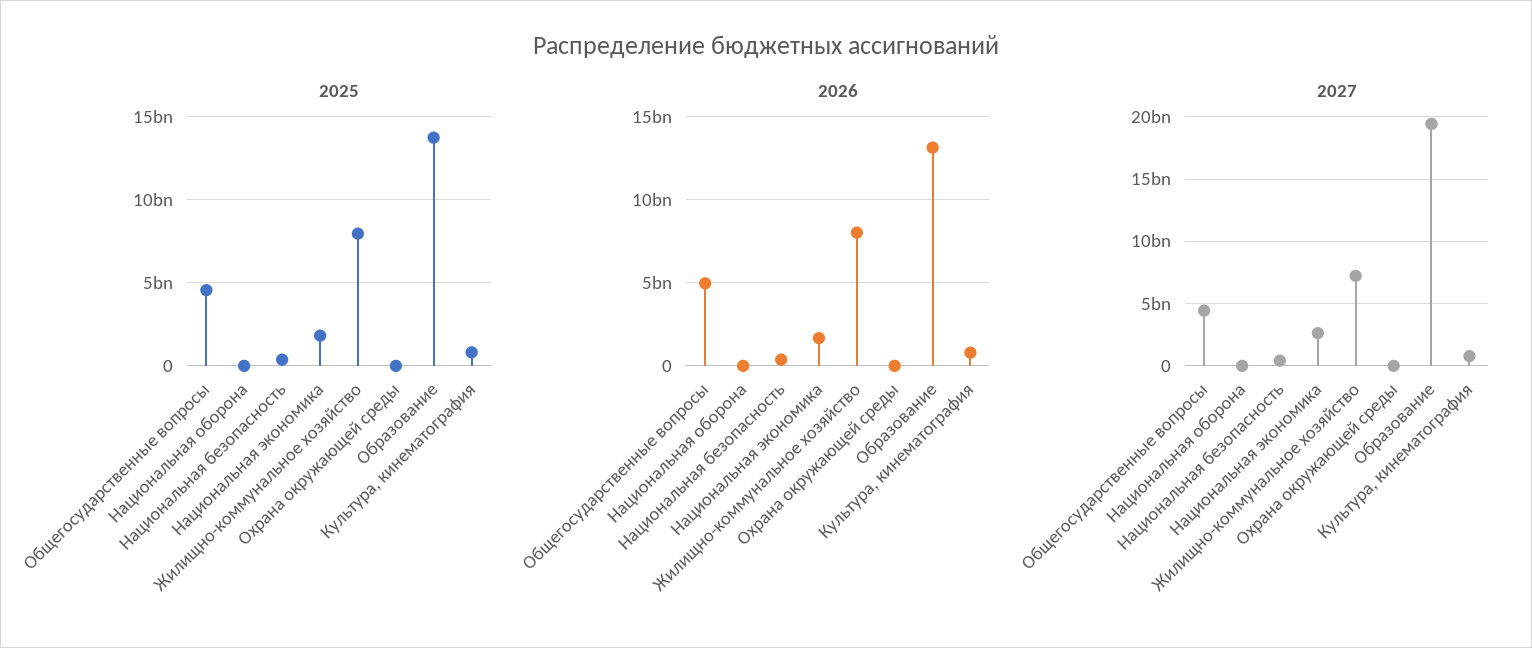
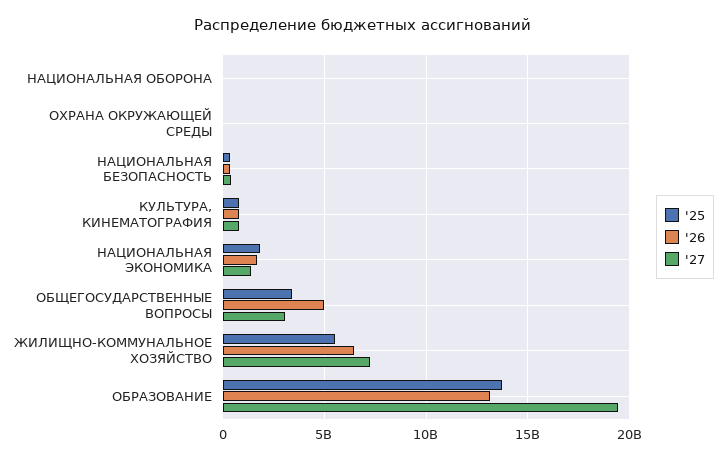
2025, Общегосударственные вопросы: 4500000000 -> 3500000000
2025, Жилищно-коммунальное хозяйство: 8000000000 -> 5500000000
2026, Жилищно-коммунальное хозяйство: 8000000000 -> 6500000000
2027, Общегосударственные вопросы: 4500000000 -> 3000000000
2027, Национальная экономика: 2500000000 -> 1500000000

